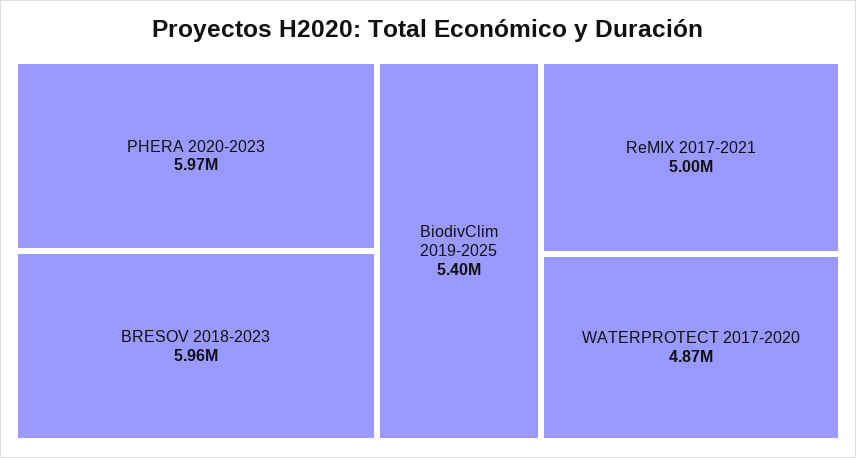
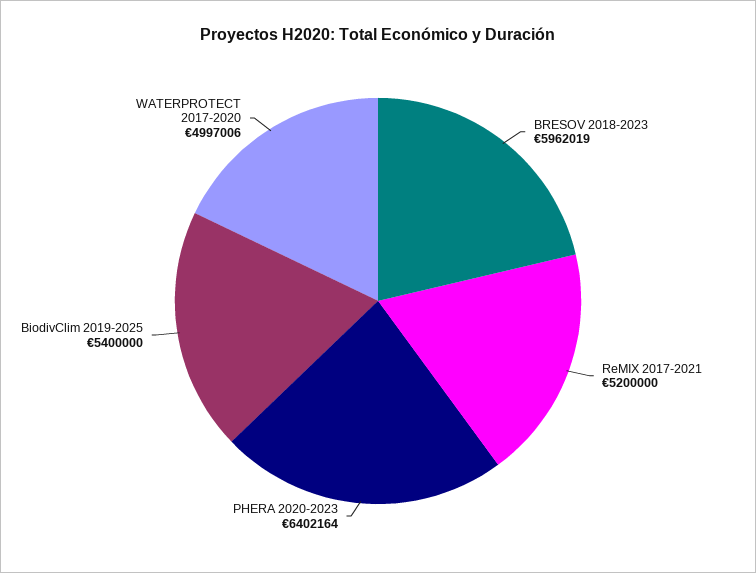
PHERA 2020-2023: 5970000 -> 6402164
ReMIX 2017-2021: 5000000 -> 5200000
WATERPROTECT 2017-2020: 4870000 -> 4997006

